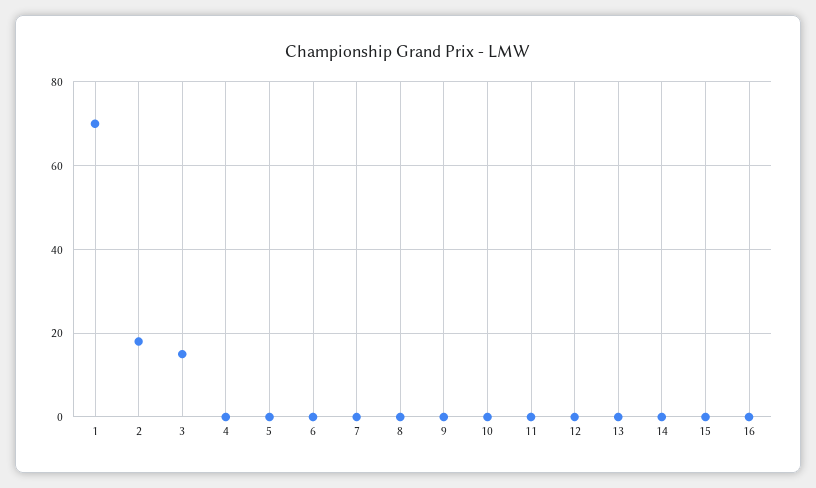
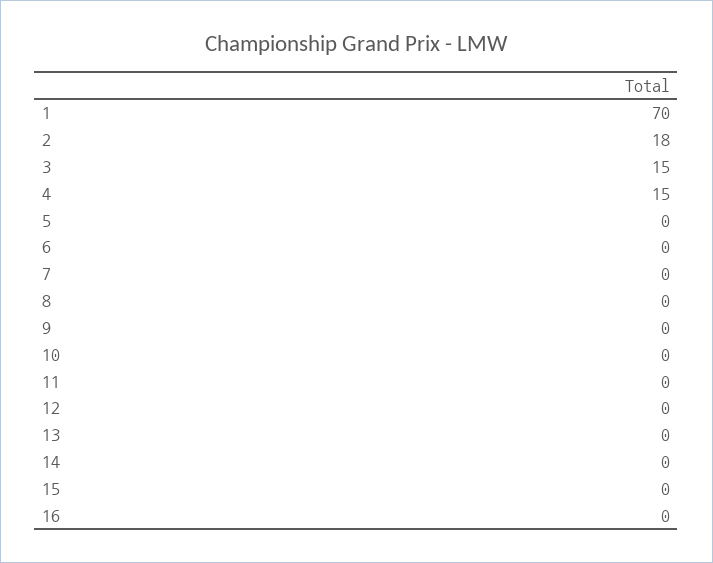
4: 0 -> 15

